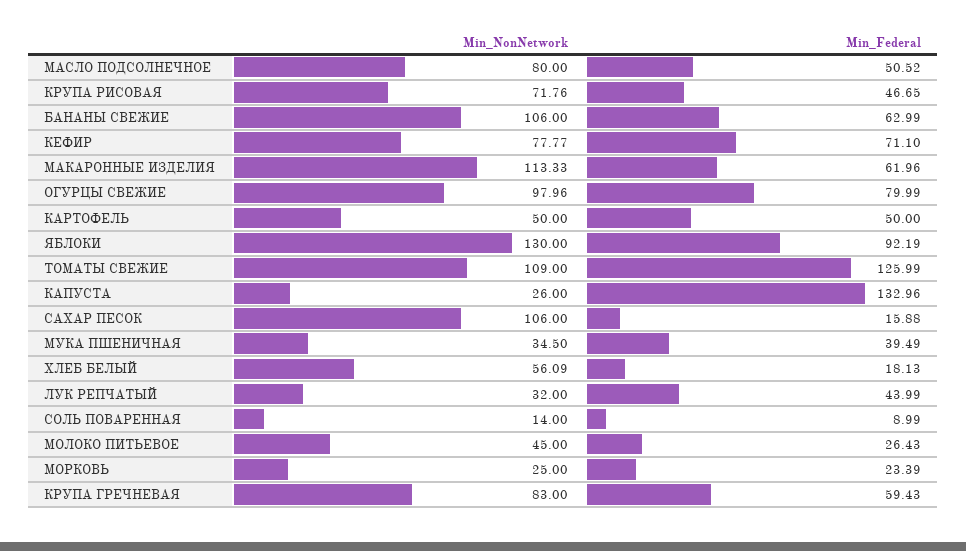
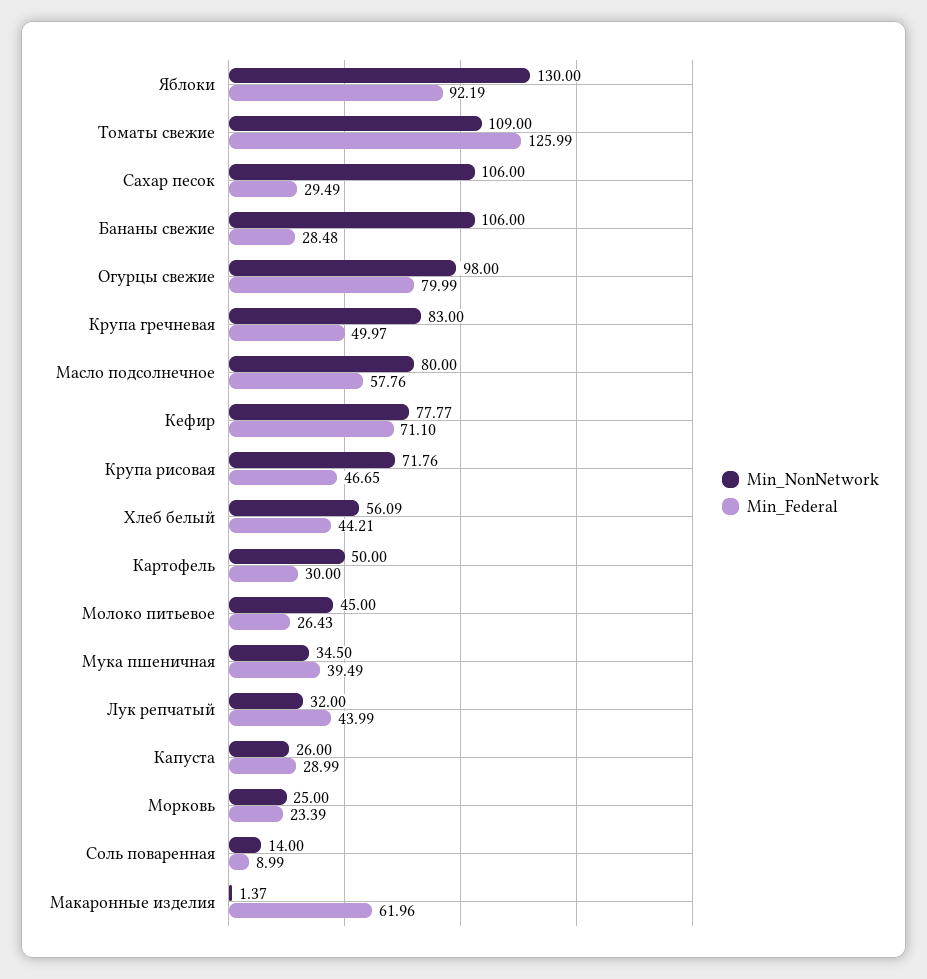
Min_Federal, МАСЛО ПОДСОЛНЕЧНОЕ: 50.52 -> 57.76
Min_Federal, БАНАНЫ СВЕЖИЕ: 62.99 -> 28.48
Min_NonNetwork, МАКАРОННЫЕ ИЗДЕЛИЯ: 113.33 -> 1.37
Min_NonNetwork, ОГУРЦЫ СВЕЖИЕ: 97.96 -> 98
Min_Federal, КАРТОФЕЛЬ: 50 -> 30
Min_Federal, КАПУСТА: 132.96 -> 28.99
Min_Federal, САХАР ПЕСОК: 15.88 -> 29.49
Min_Federal, ХЛЕБ БЕЛЫЙ: 18.13 -> 44.21
Min_Federal, КРУПА ГРЕЧНЕВАЯ: 59.43 -> 49.97

